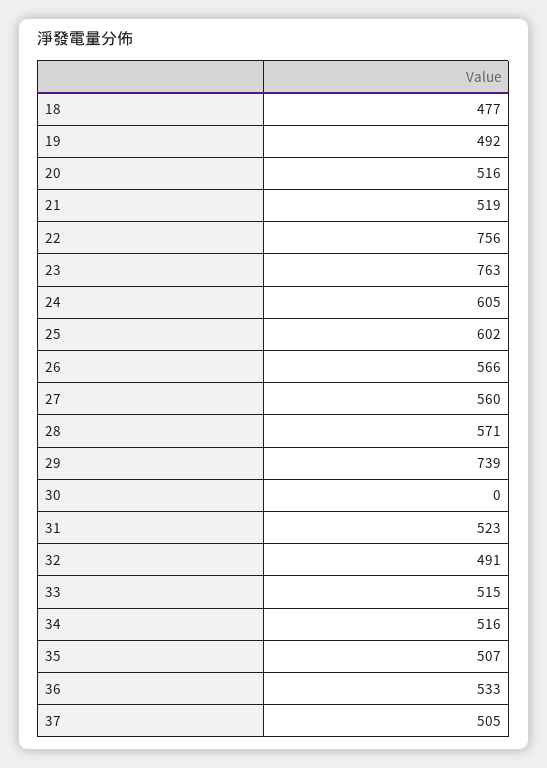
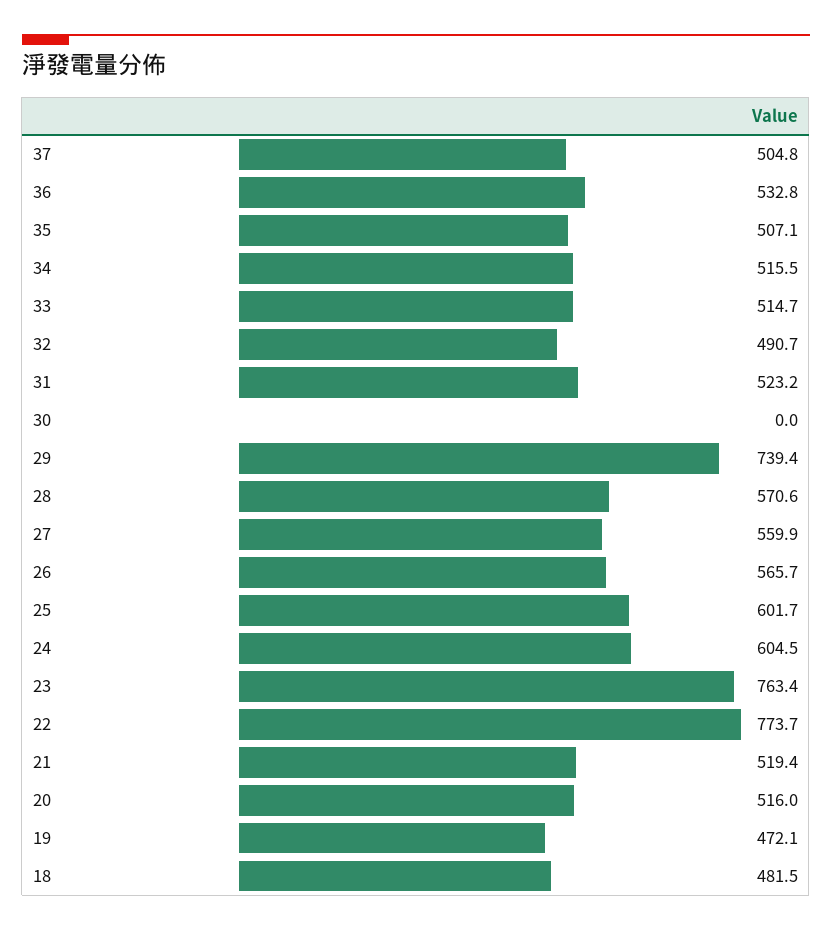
18: 477 -> 481.5
19: 492 -> 472.1
22: 756 -> 773.7

